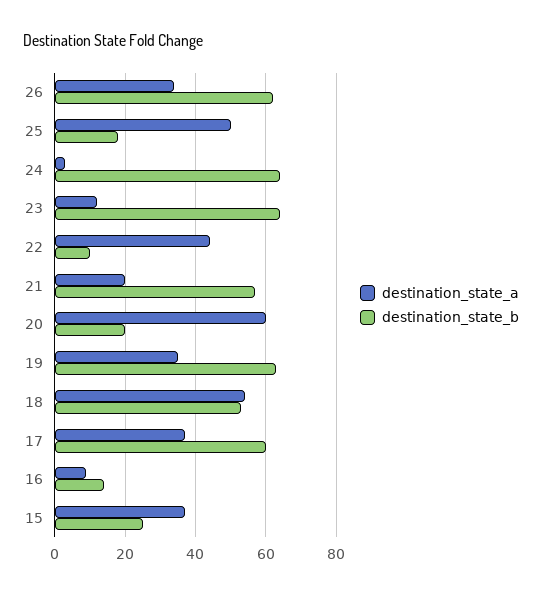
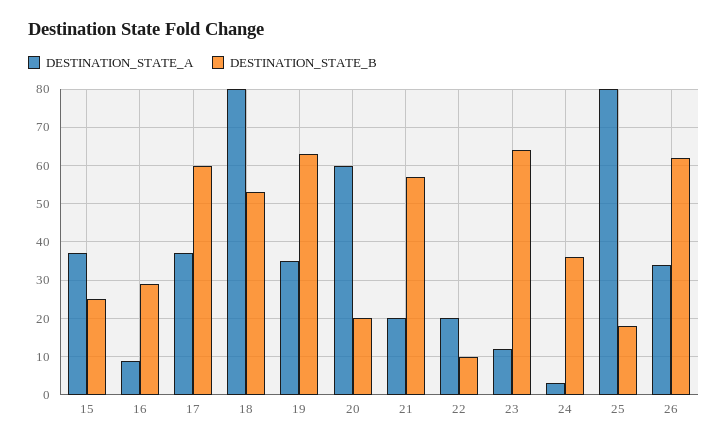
destination_state_a, 25: 50 -> 80
destination_state_b, 24: 65 -> 35
destination_state_a, 22: 45 -> 20
destination_state_a, 18: 55 -> 80
destination_state_b, 16: 15 -> 30

